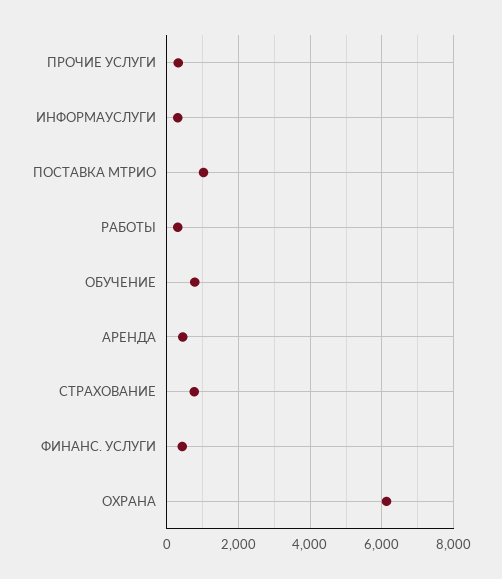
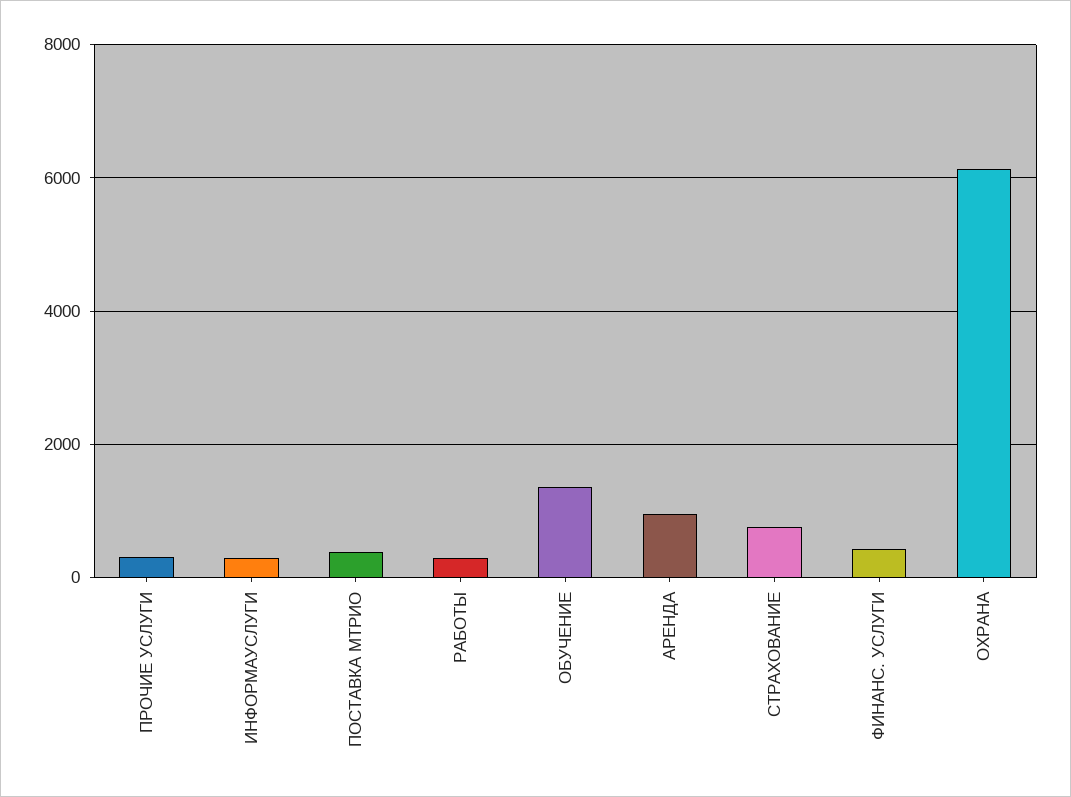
ПОСТАВКА МТРИО: 1000 -> 400
ОБУЧЕНИЕ: 800 -> 1400
АРЕНДА: 400 -> 1000

